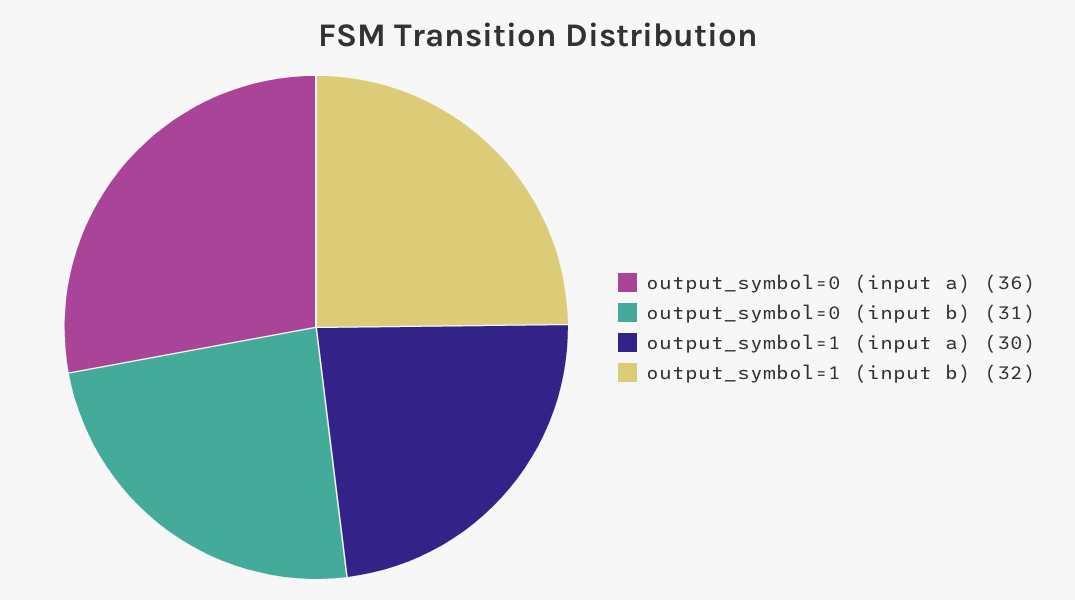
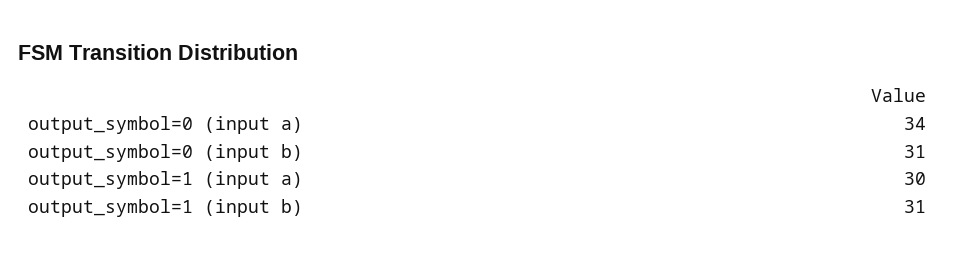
output_symbol=0 (input a): 36 -> 34
output_symbol=1 (input b): 32 -> 31

